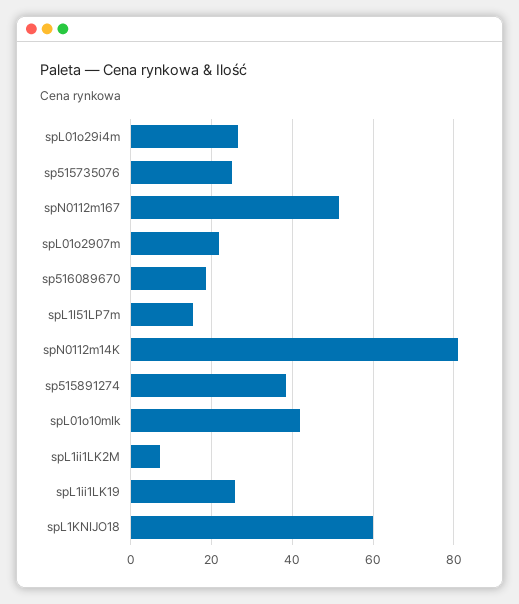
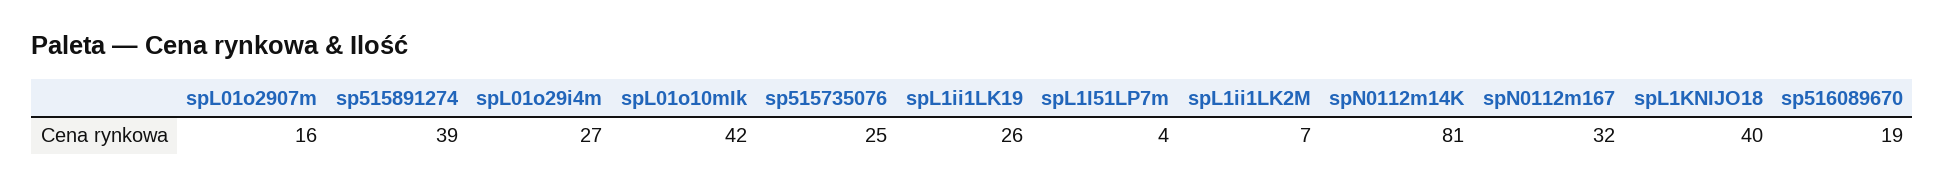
spN0112m167: 52 -> 32
spL01o2907m: 22 -> 16
spL1I51LP7m: 16 -> 4
spL1KNIJO18: 60 -> 40

